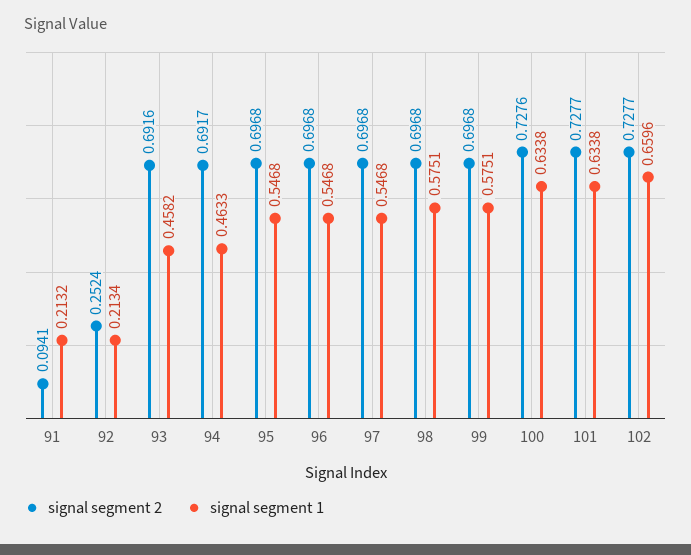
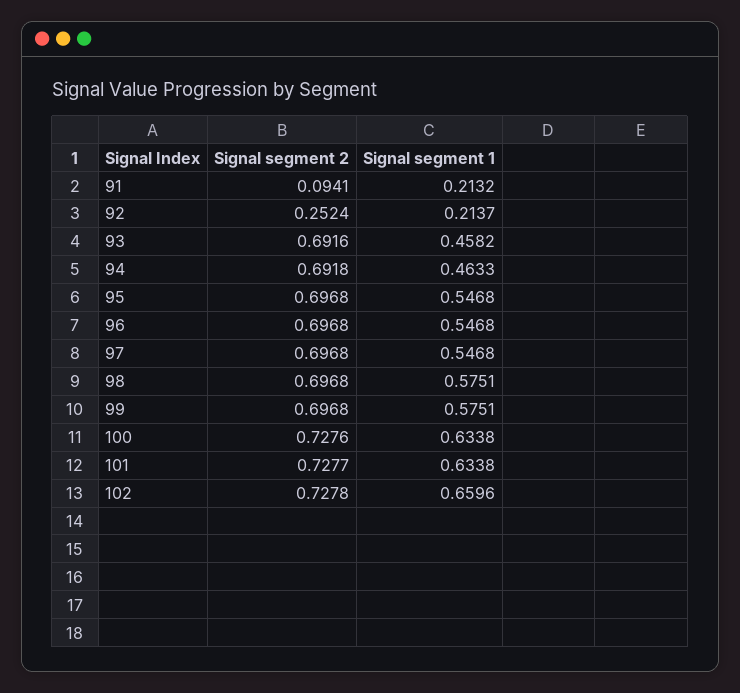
signal segment 1, 92: 0.2134 -> 0.2137
signal segment 2, 94: 0.6917 -> 0.6918
signal segment 2, 102: 0.7277 -> 0.7278

